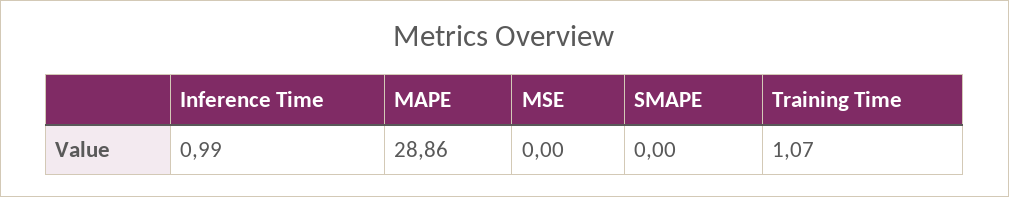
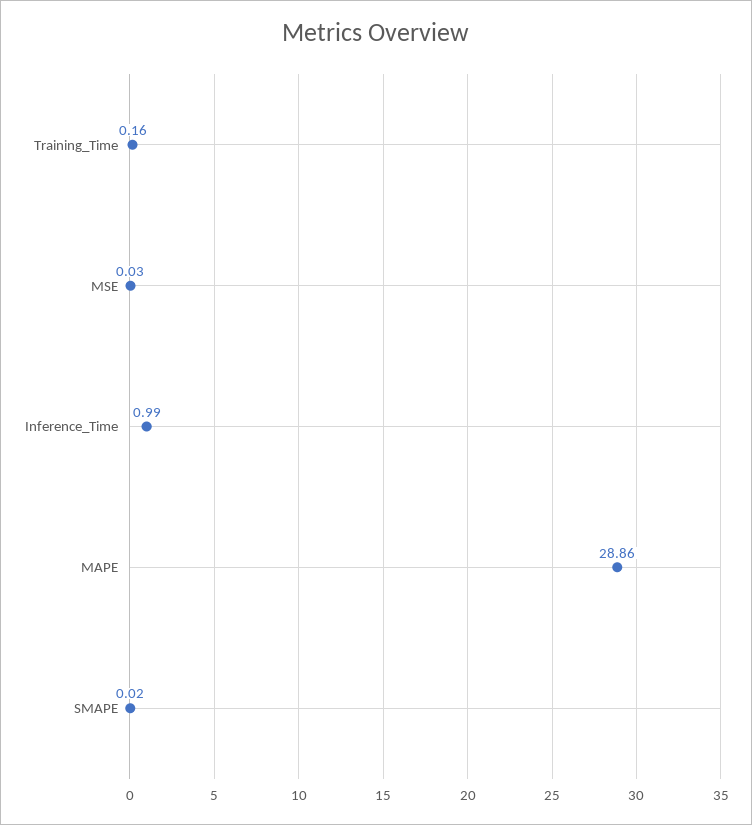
MSE: 0 -> 0.03
SMAPE: 0 -> 0.02
Training Time: 1.07 -> 0.16

